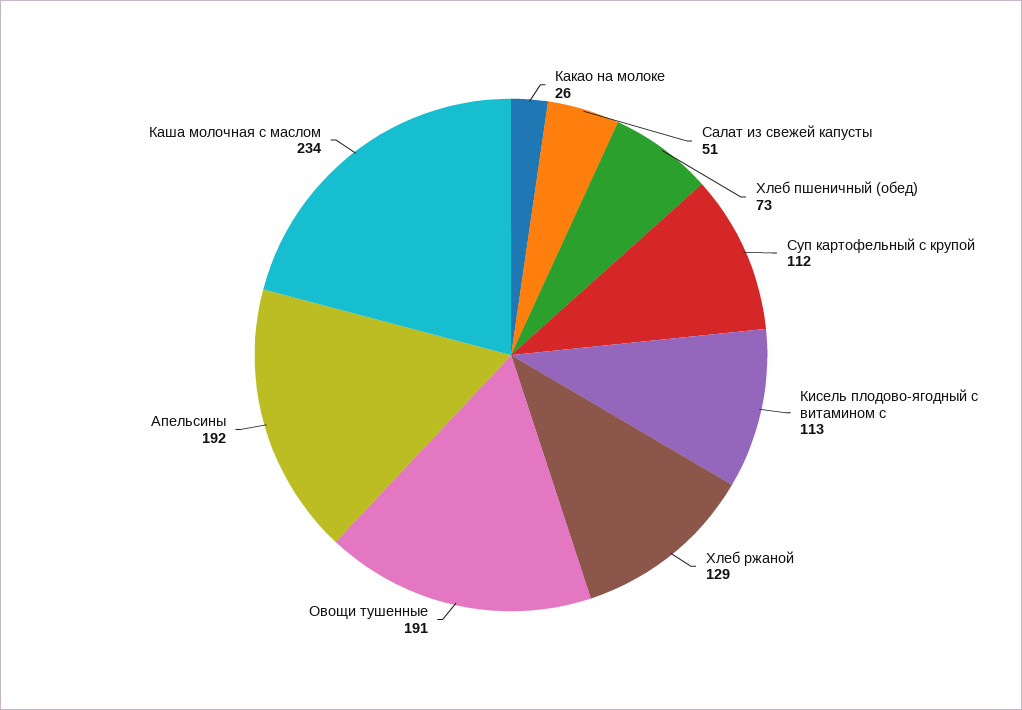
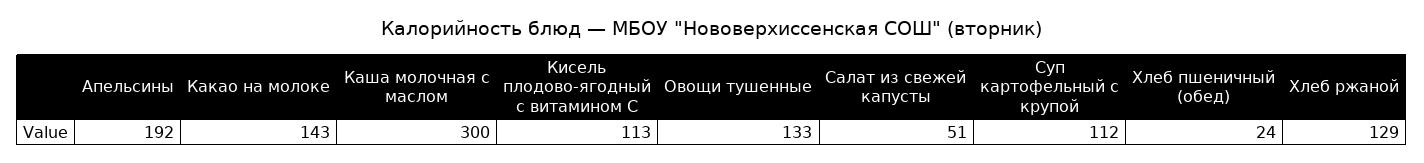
Какао на молоке: 26 -> 143
Хлеб пшеничный (обед): 73 -> 24
Овощи тушенные: 191 -> 133
Каша молочная с маслом: 234 -> 300

